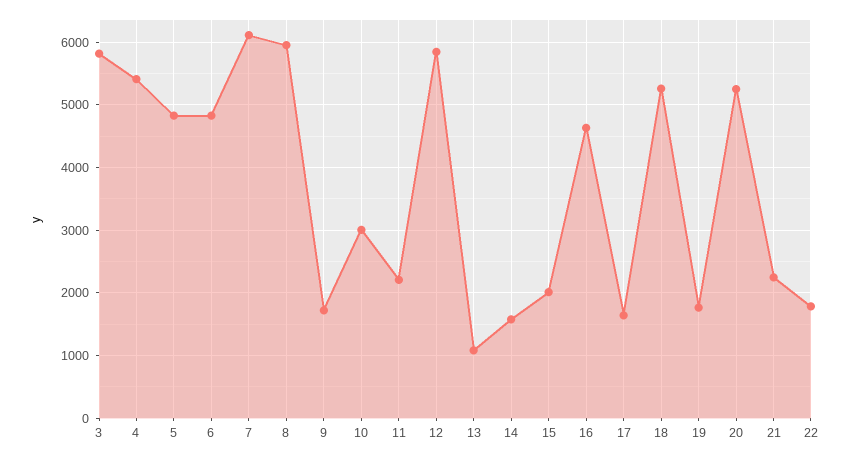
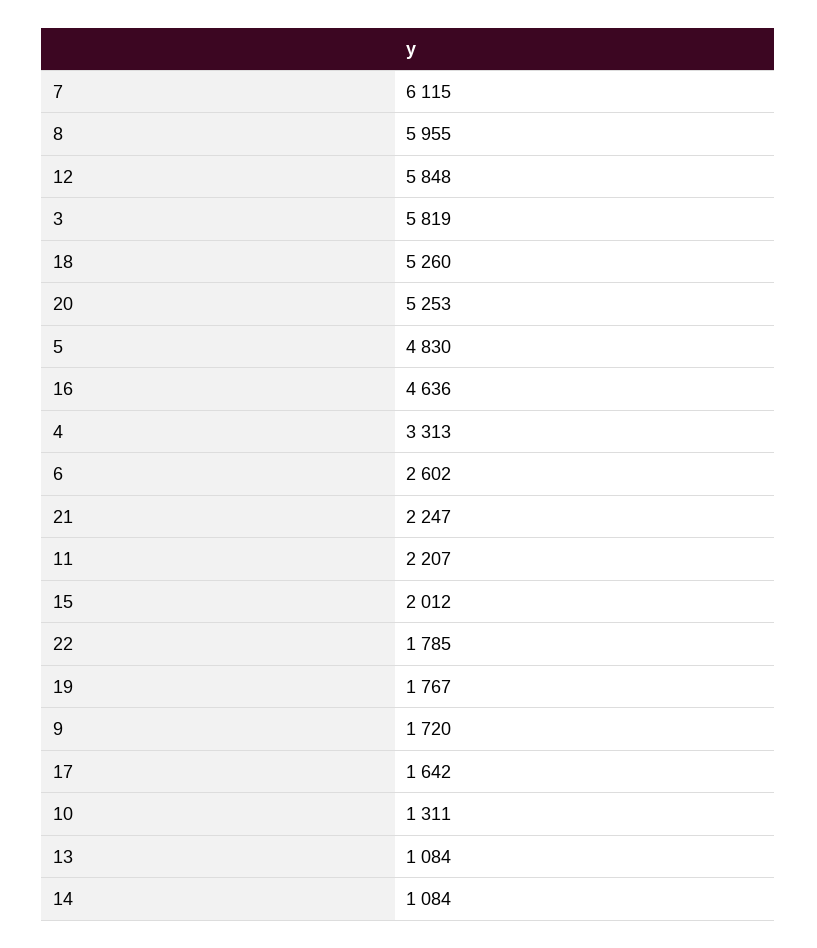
4: 5400 -> 3313
6: 4800 -> 2602
10: 3000 -> 1311
14: 1600 -> 1084

